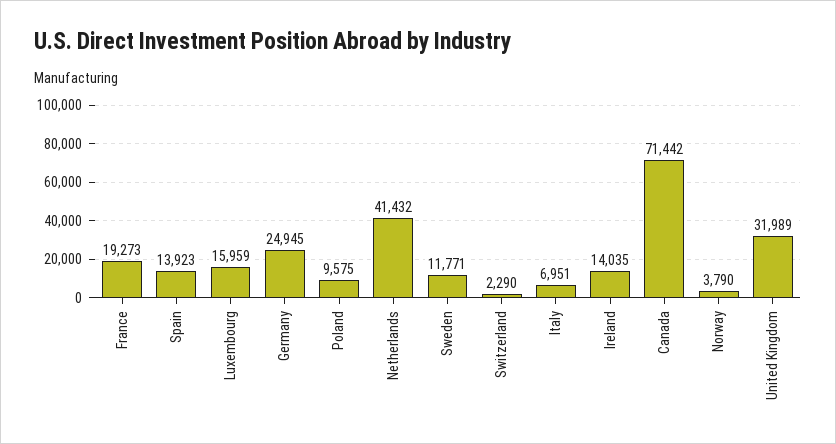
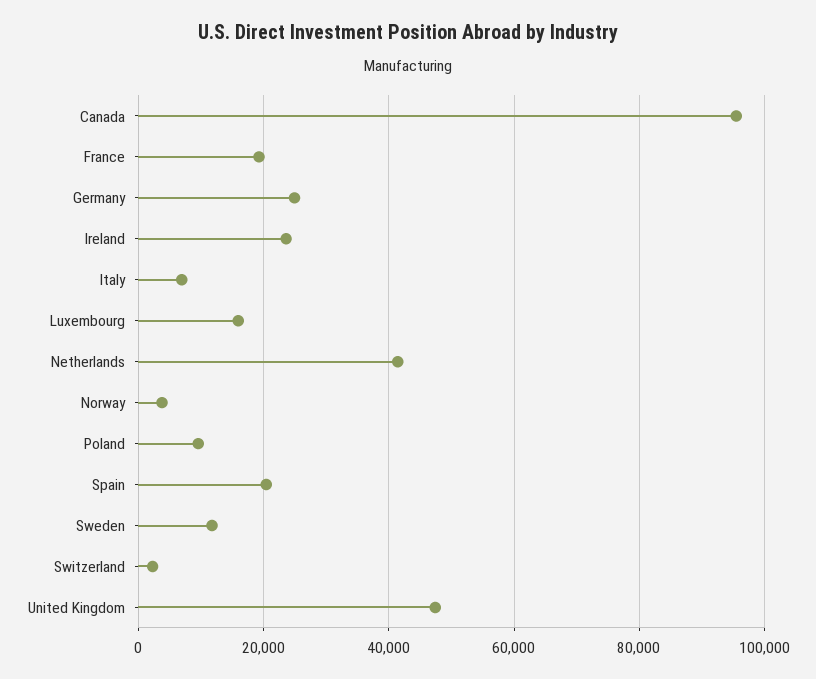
Spain: 13923 -> 20000
Ireland: 14035 -> 24000
Canada: 71442 -> 96000
United Kingdom: 31989 -> 48000

